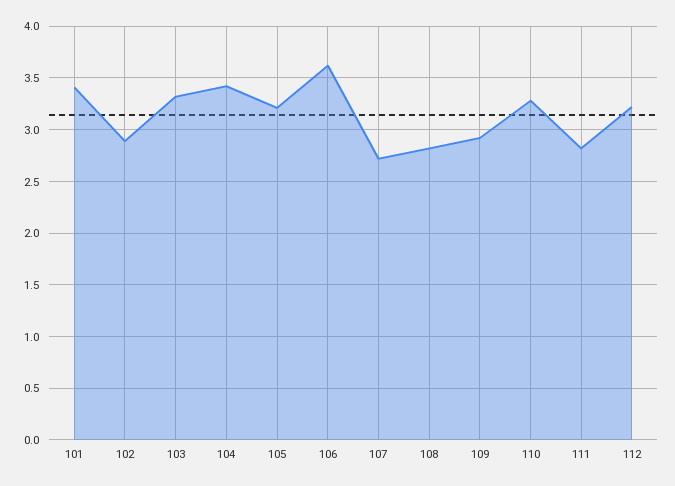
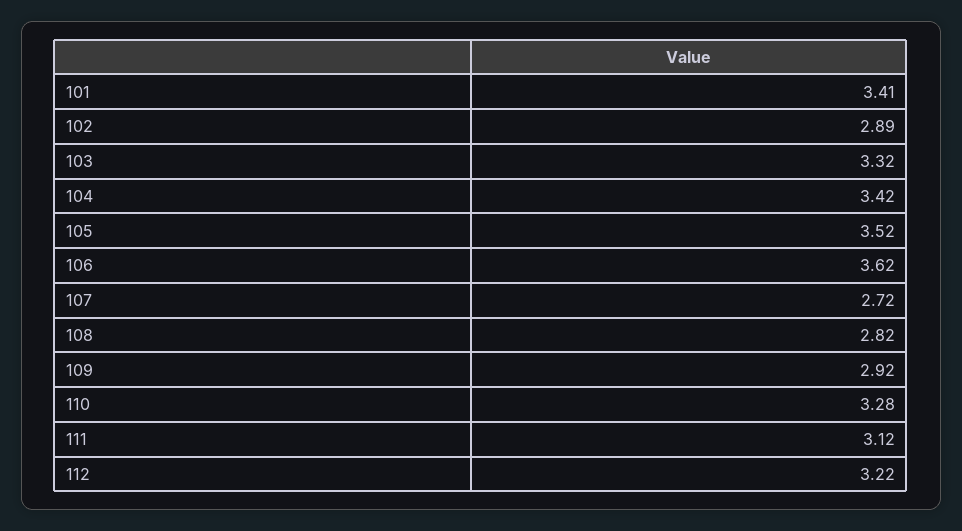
105: 3.2 -> 3.52
111: 2.8 -> 3.12

